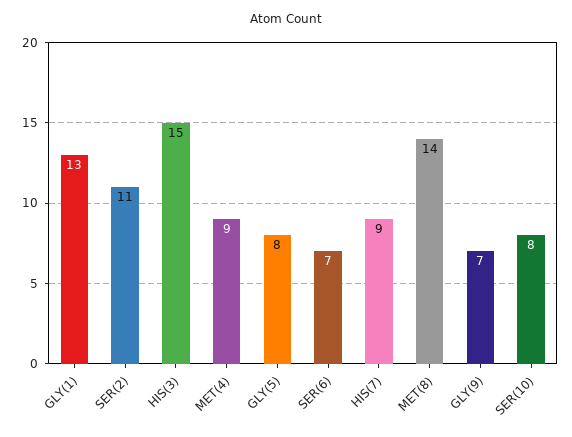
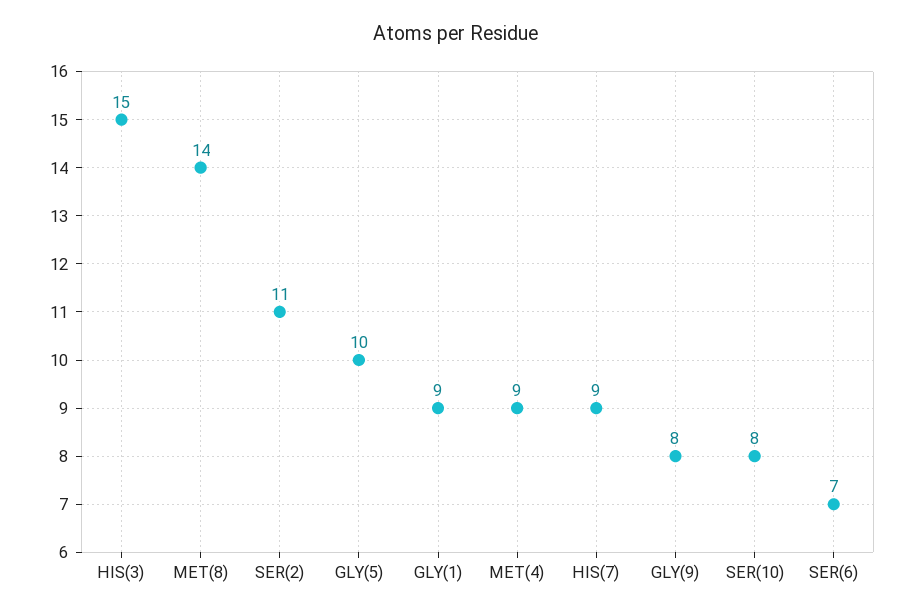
GLY(1): 13 -> 9
GLY(5): 8 -> 10
GLY(9): 7 -> 8

